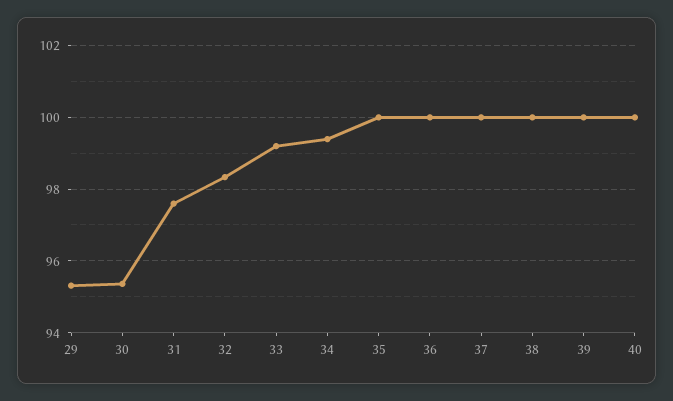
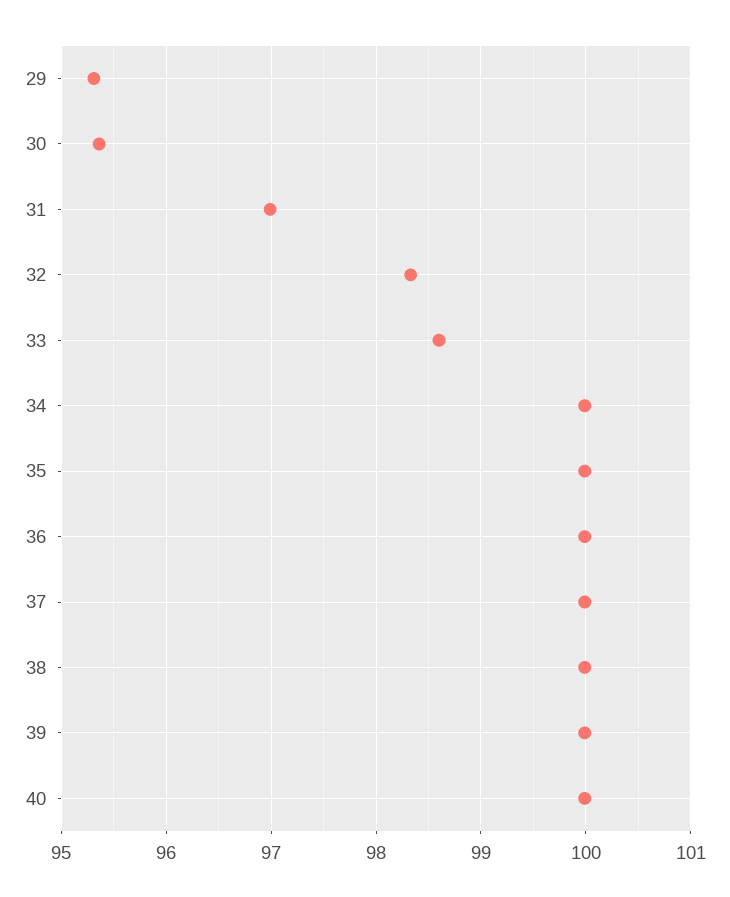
31: 97.6 -> 97
33: 99.2 -> 98.6
34: 99.4 -> 100

